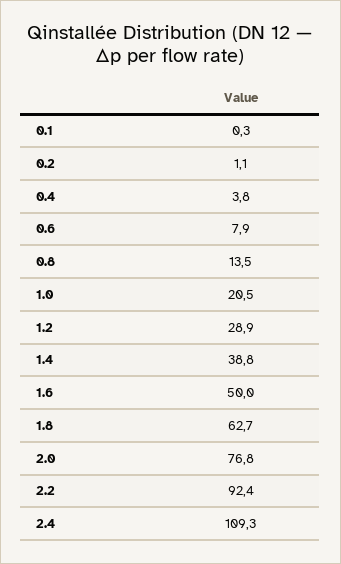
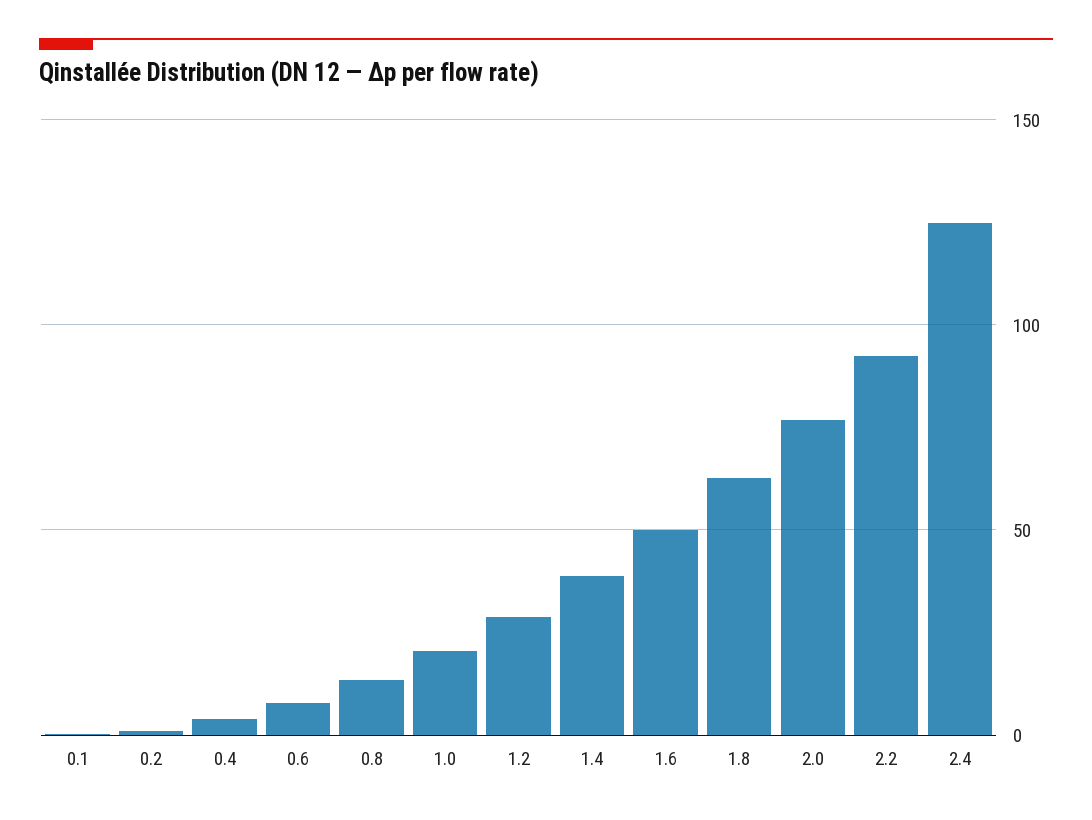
2.4: 109.3 -> 125

